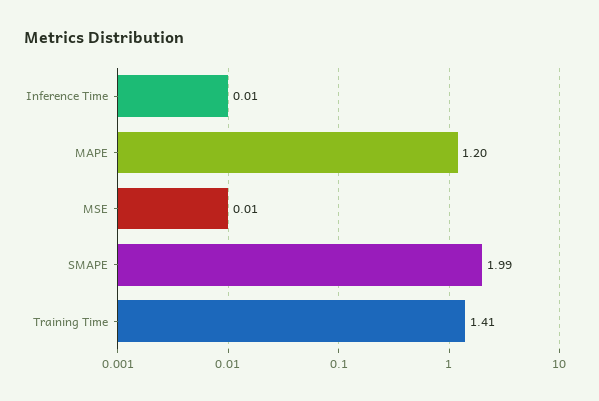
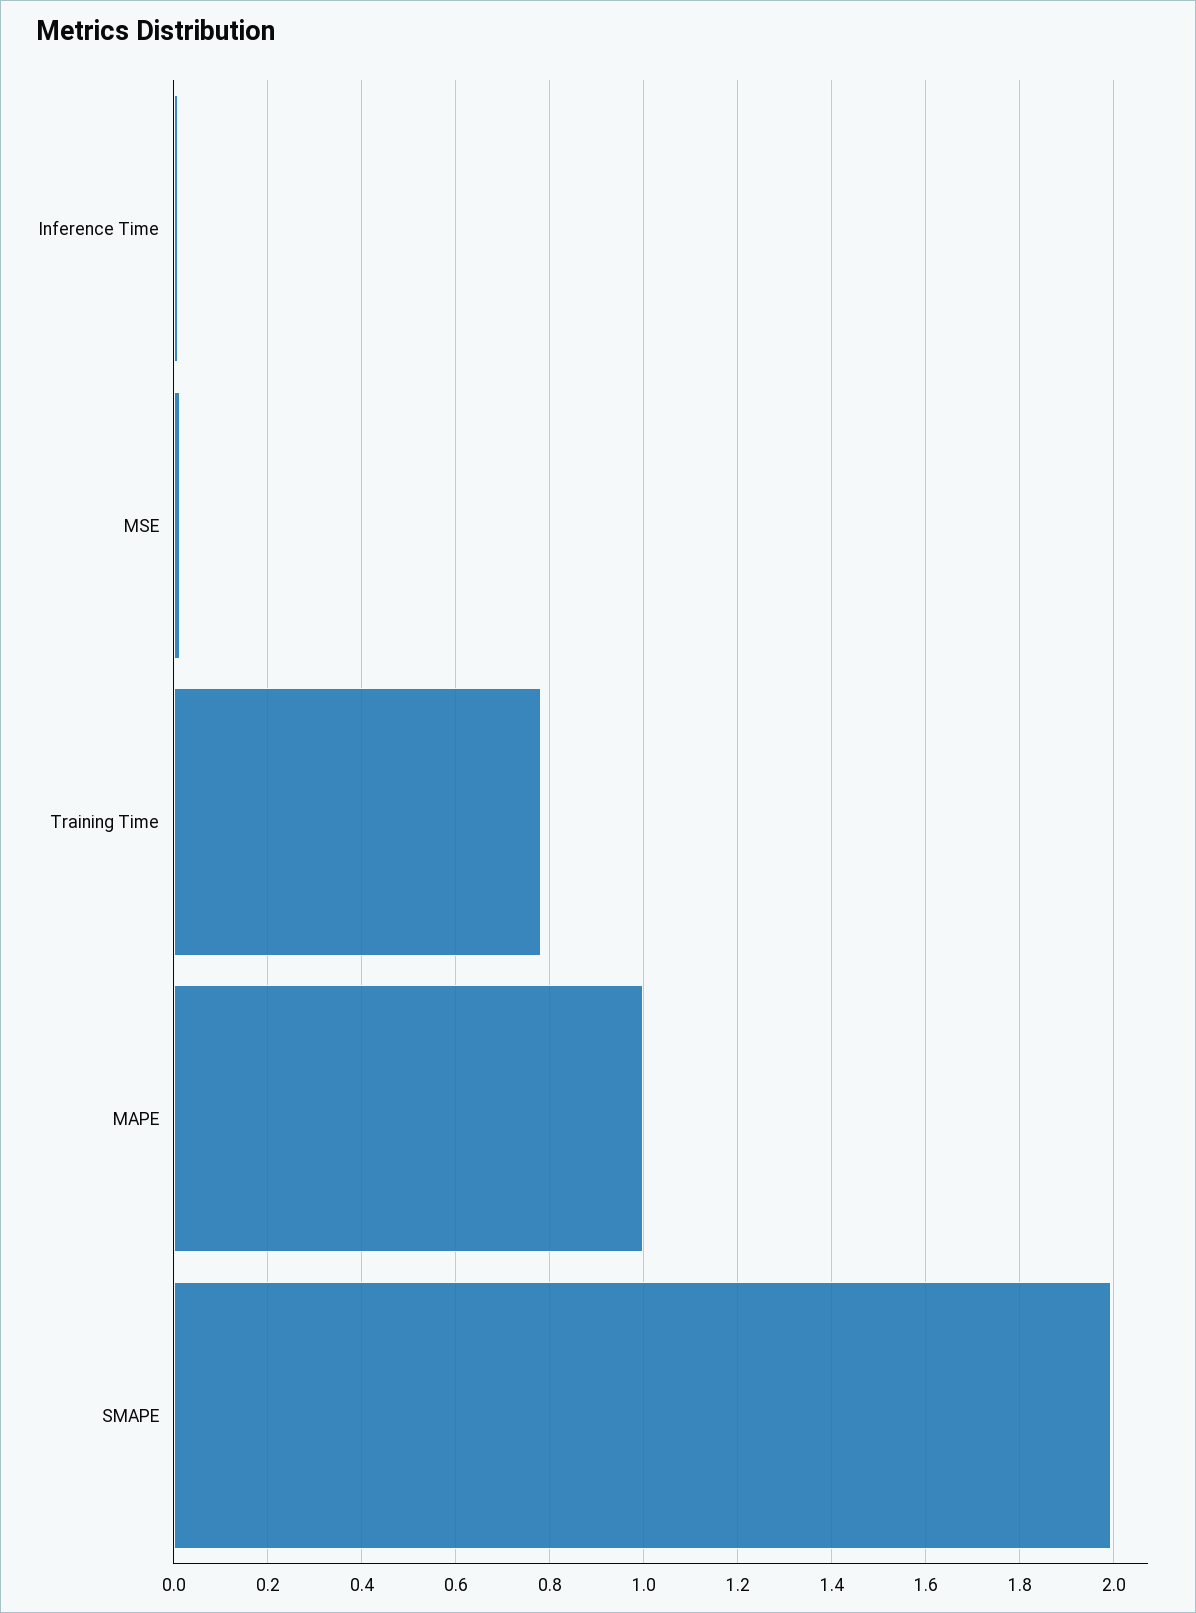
MAPE: 1.2 -> 1
Training Time: 1.41 -> 0.78

